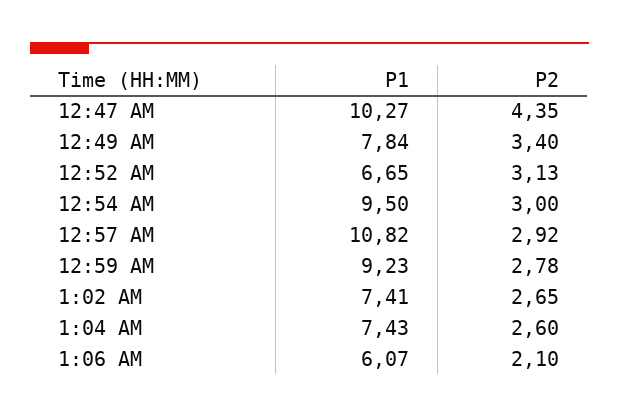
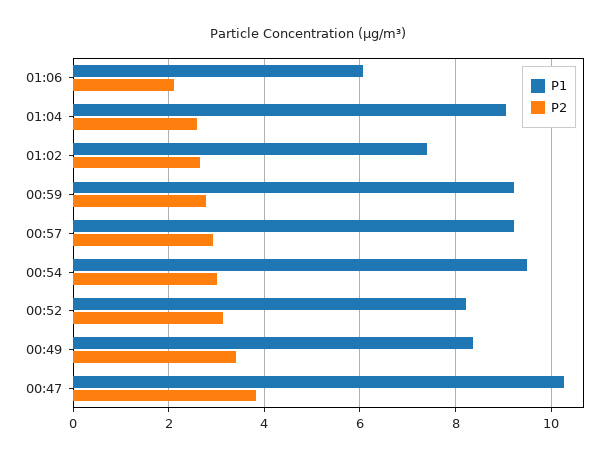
P2, 12:47 AM: 4.35 -> 3.8
P1, 12:49 AM: 7.84 -> 8.4
P1, 12:52 AM: 6.65 -> 8.2
P1, 12:57 AM: 10.82 -> 9.2
P1, 1:04 AM: 7.43 -> 9

